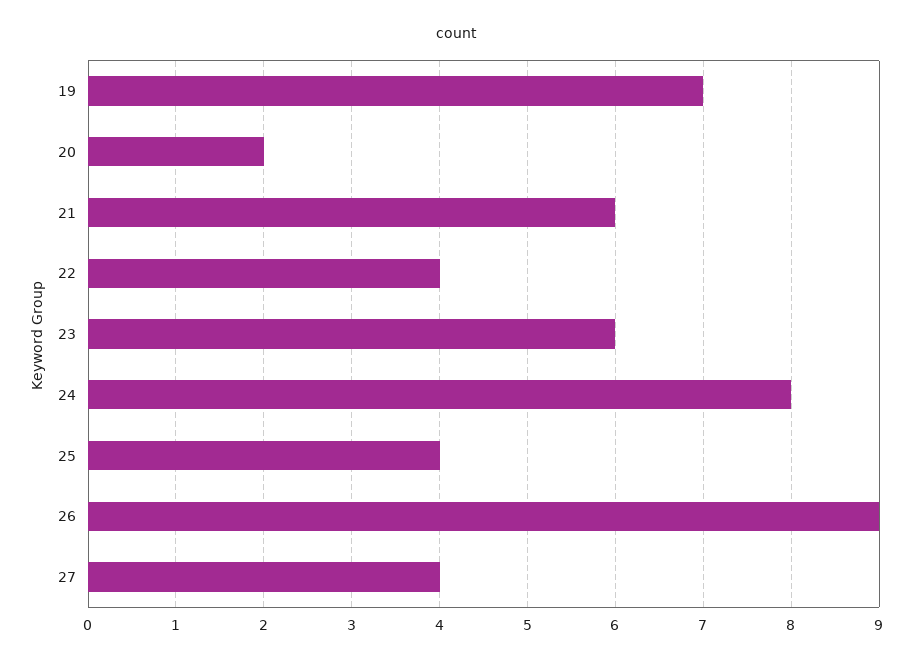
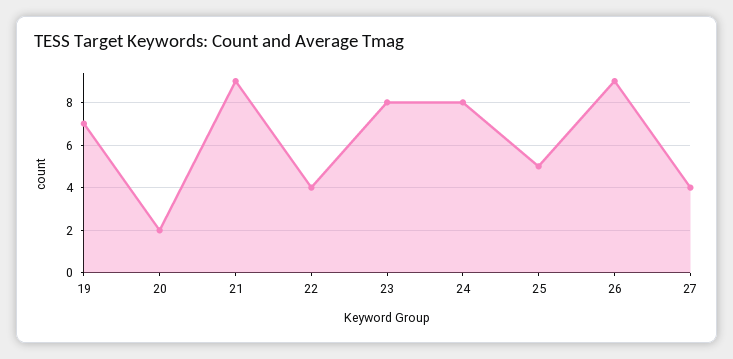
21: 6 -> 9
23: 6 -> 8
25: 4 -> 5

